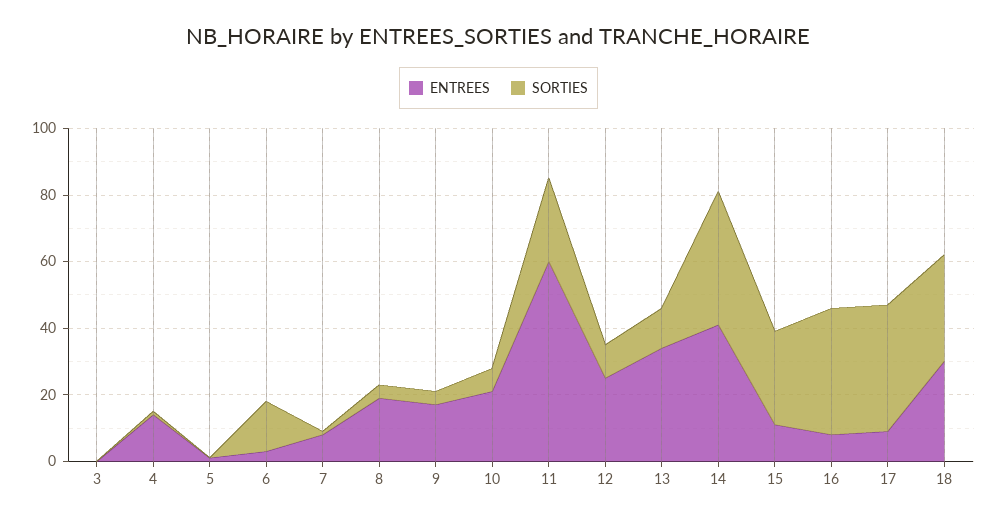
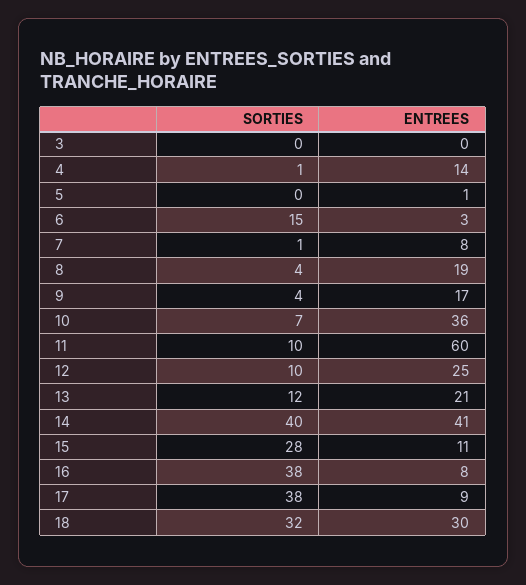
ENTREES, 10: 20 -> 36
SORTIES, 11: 25 -> 10
ENTREES, 13: 35 -> 21

